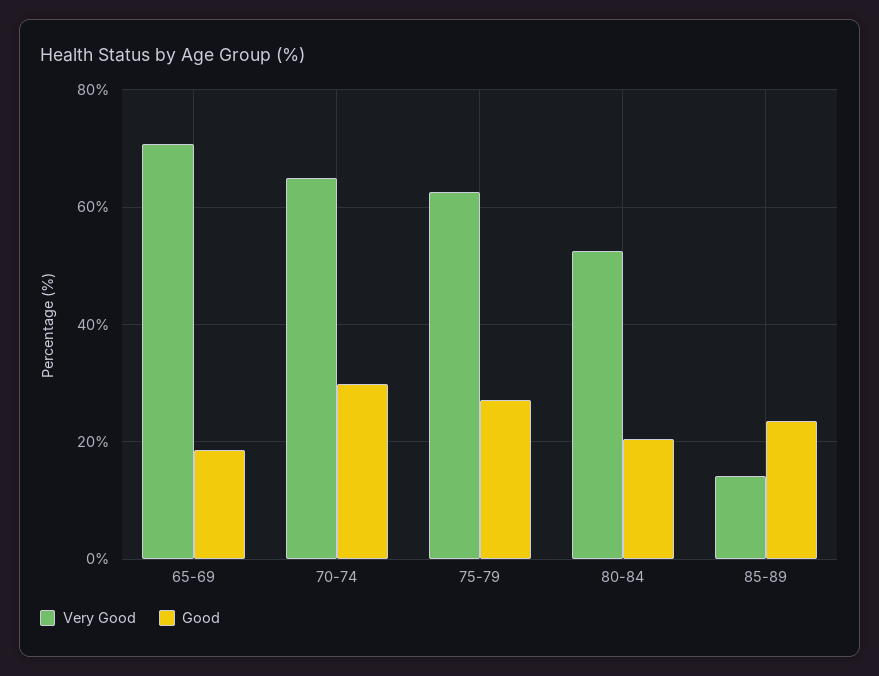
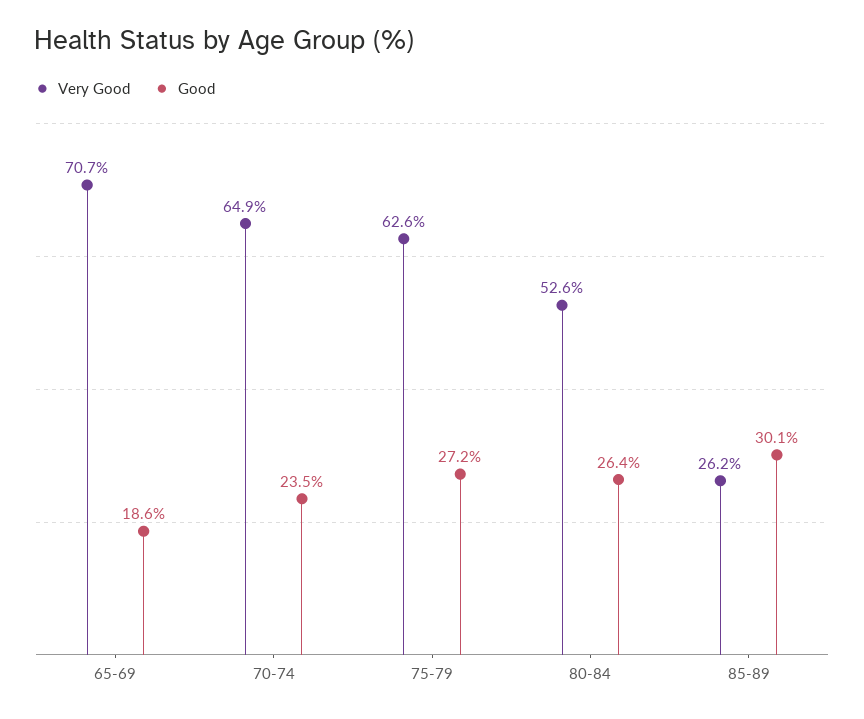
Good, 70-74: 30 -> 23.5
Good, 80-84: 20 -> 26.4
Very Good, 85-89: 14 -> 26.2
Good, 85-89: 24 -> 30.1

